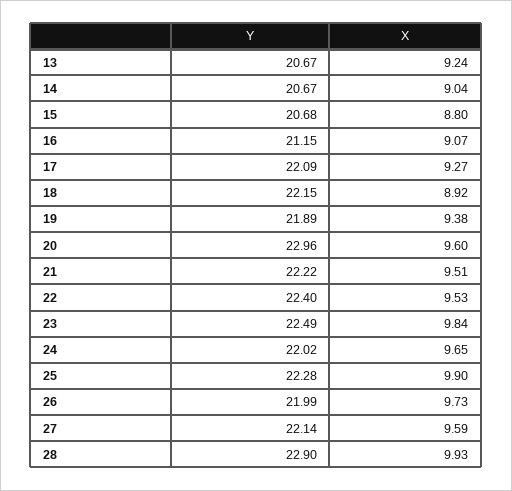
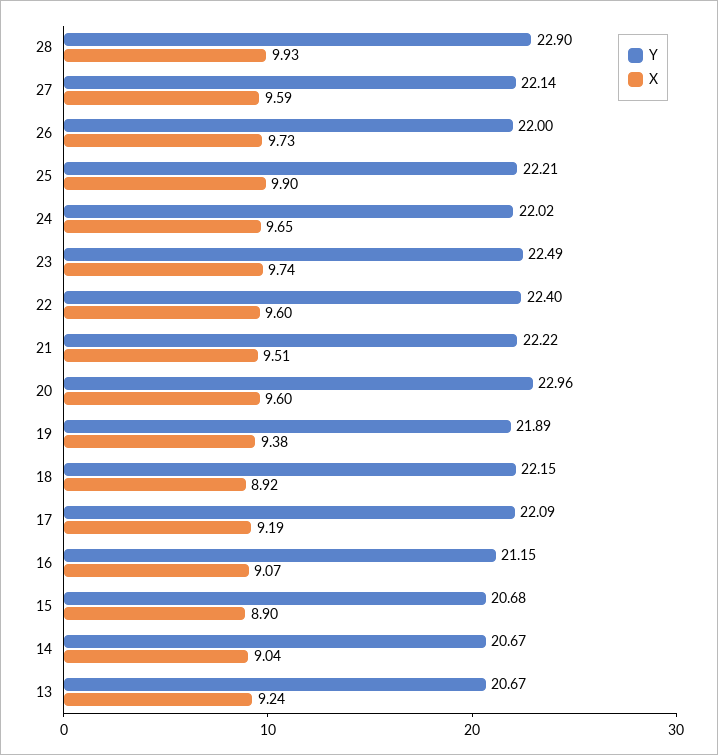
X, 15: 8.8 -> 8.9
X, 17: 9.27 -> 9.19
X, 22: 9.53 -> 9.6
X, 23: 9.84 -> 9.74
Y, 25: 22.28 -> 22.21
Y, 26: 21.99 -> 22

